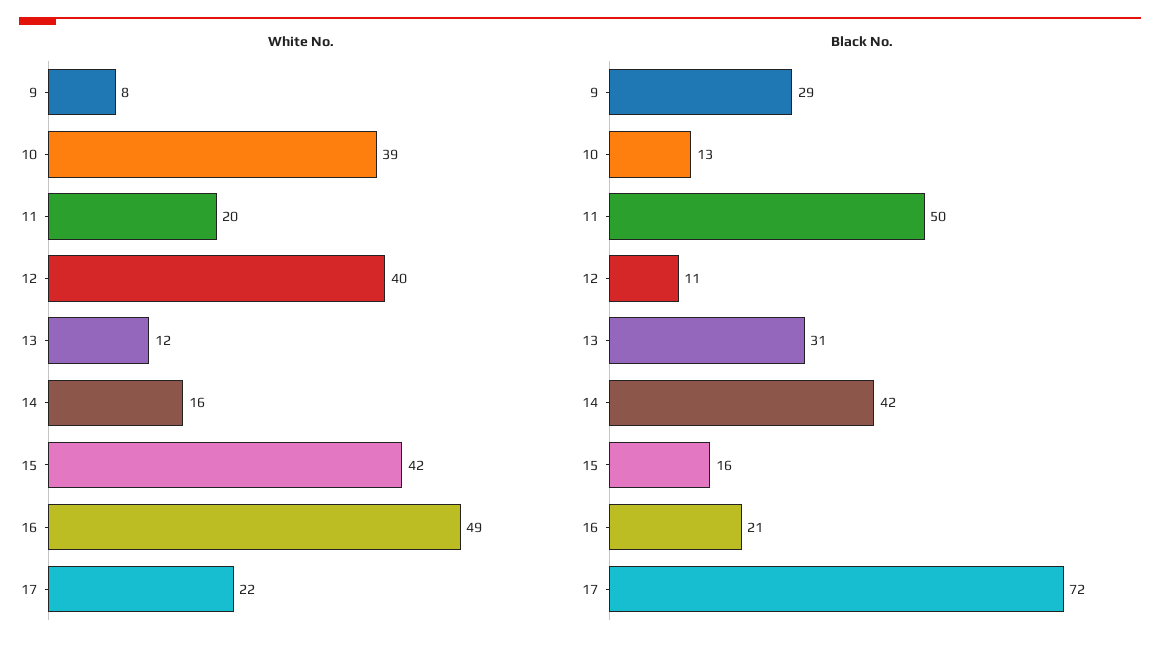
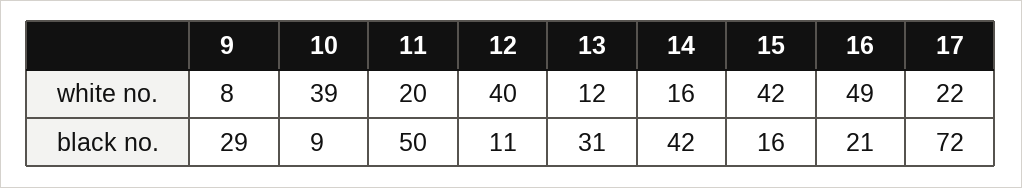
Black No., 10: 13 -> 9

